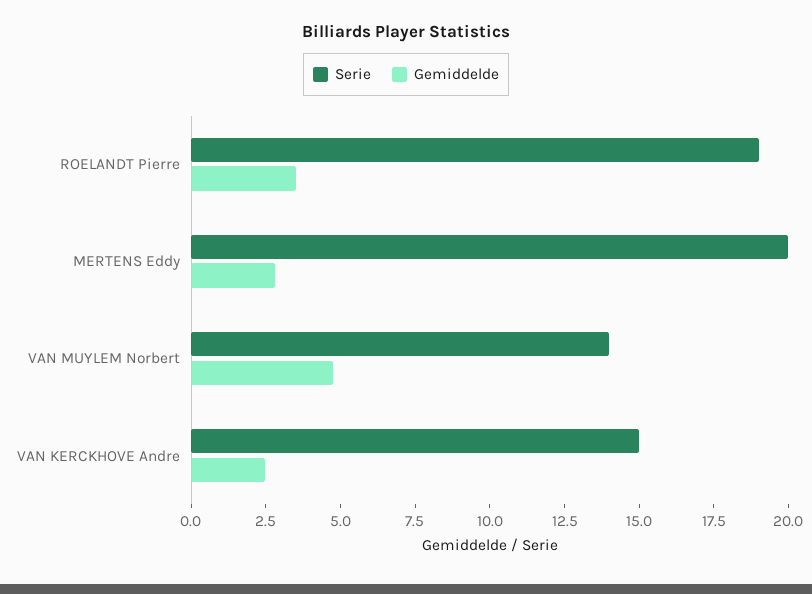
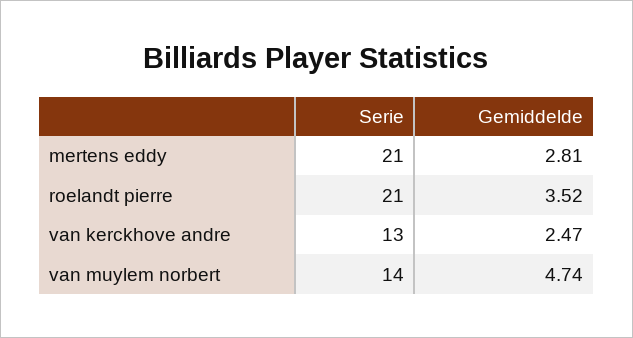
Serie, ROELANDT Pierre: 19 -> 21
Serie, MERTENS Eddy: 20 -> 21
Serie, VAN KERCKHOVE Andre: 15 -> 13

